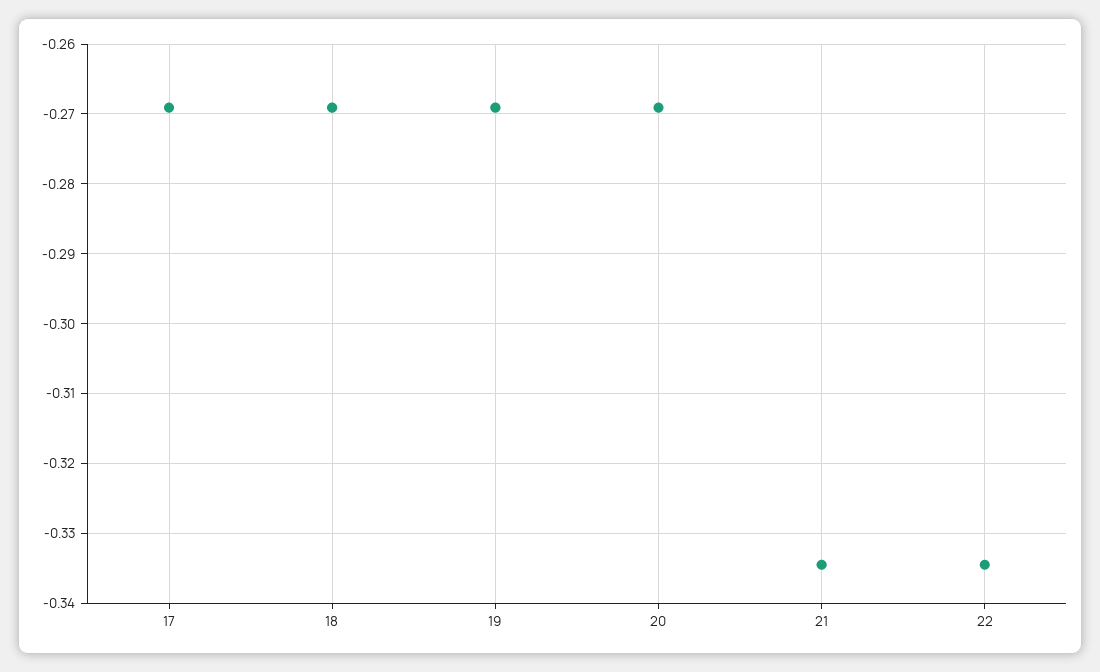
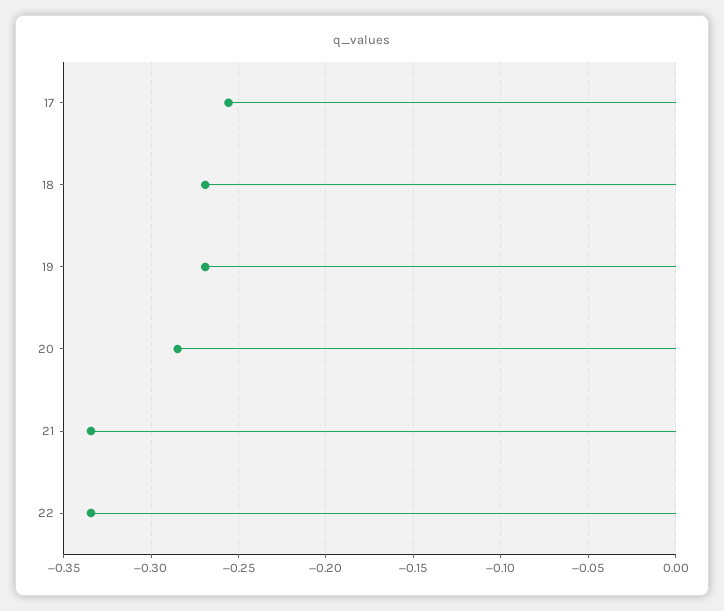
17: -0.269 -> -0.255
20: -0.269 -> -0.285

